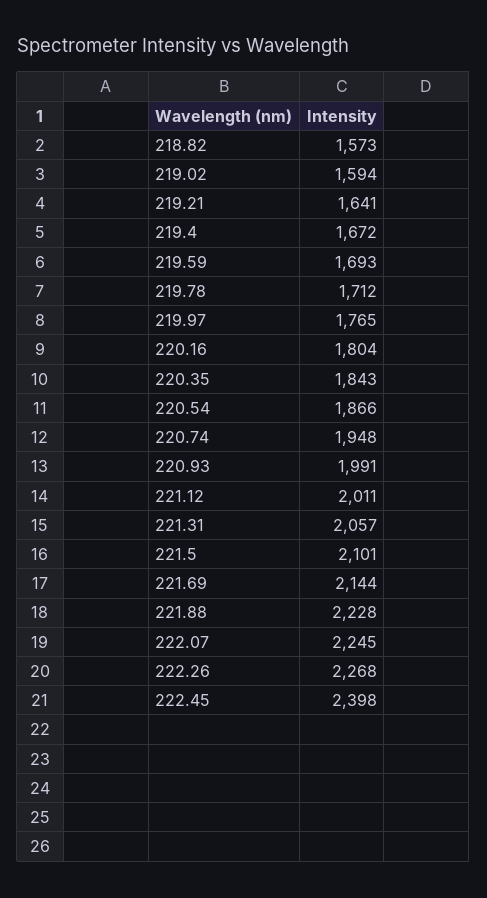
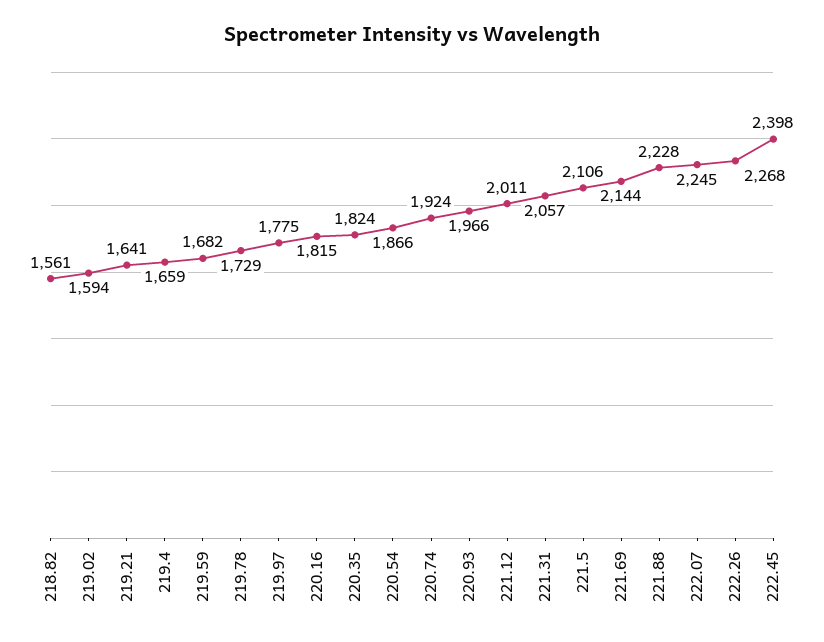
218.82: 1573 -> 1561
219.4: 1672 -> 1659
219.59: 1693 -> 1682
219.78: 1712 -> 1729
219.97: 1765 -> 1775
220.16: 1804 -> 1815
220.35: 1843 -> 1824
220.74: 1948 -> 1924
220.93: 1991 -> 1966
221.5: 2101 -> 2106

